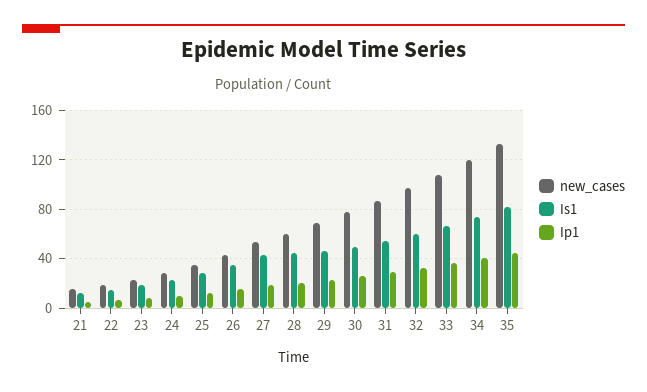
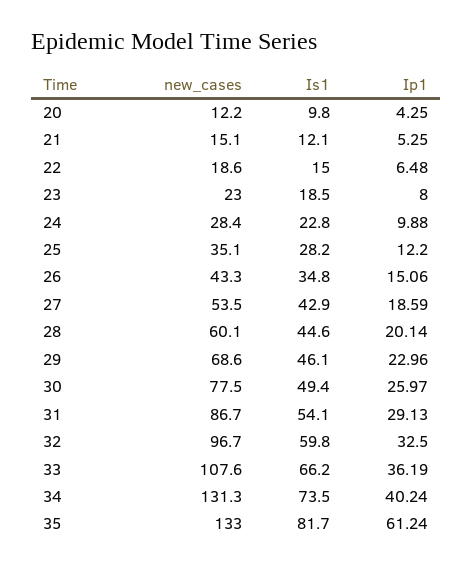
new_cases, 34: 120 -> 131.3
Ip1, 35: 45 -> 61.24
new_cases, 20: none -> 12.2
Is1, 20: none -> 9.8
Ip1, 20: none -> 4.25

